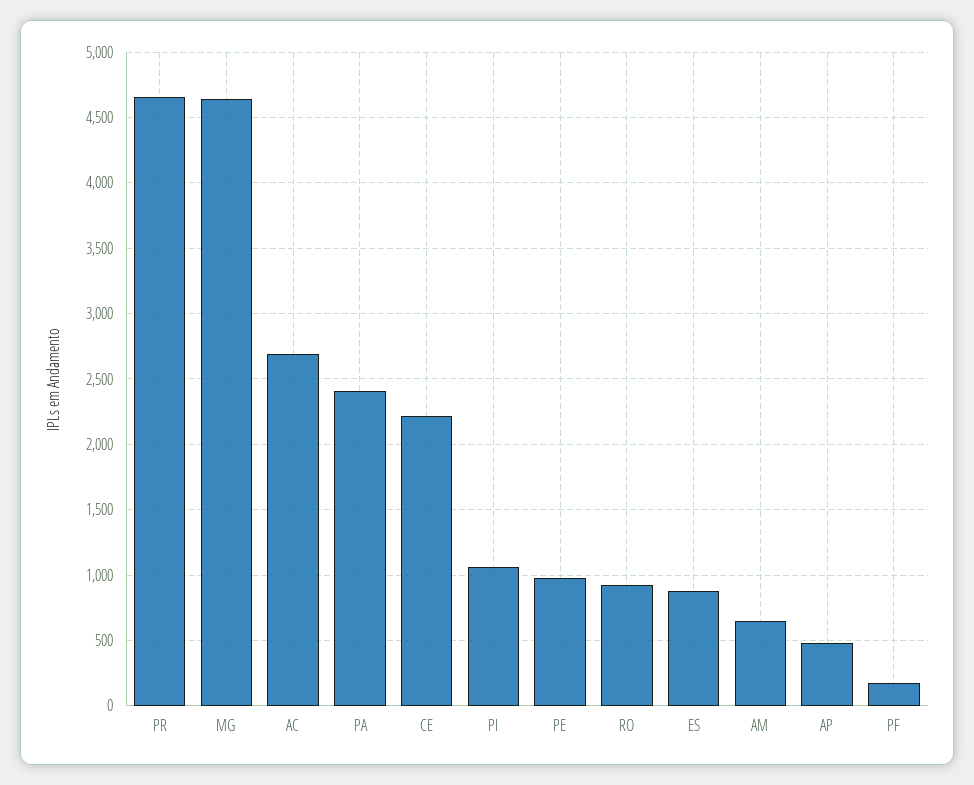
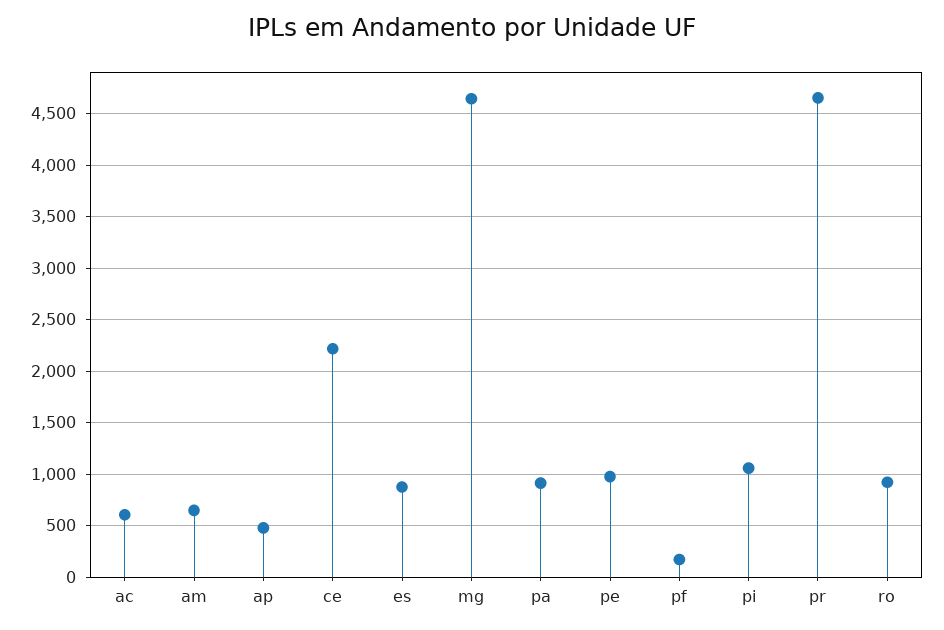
AC: 2700 -> 600
PA: 2400 -> 900

